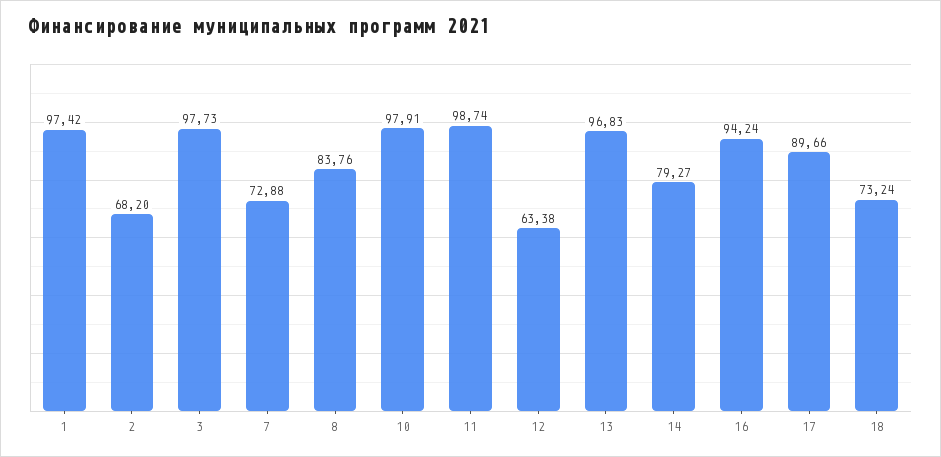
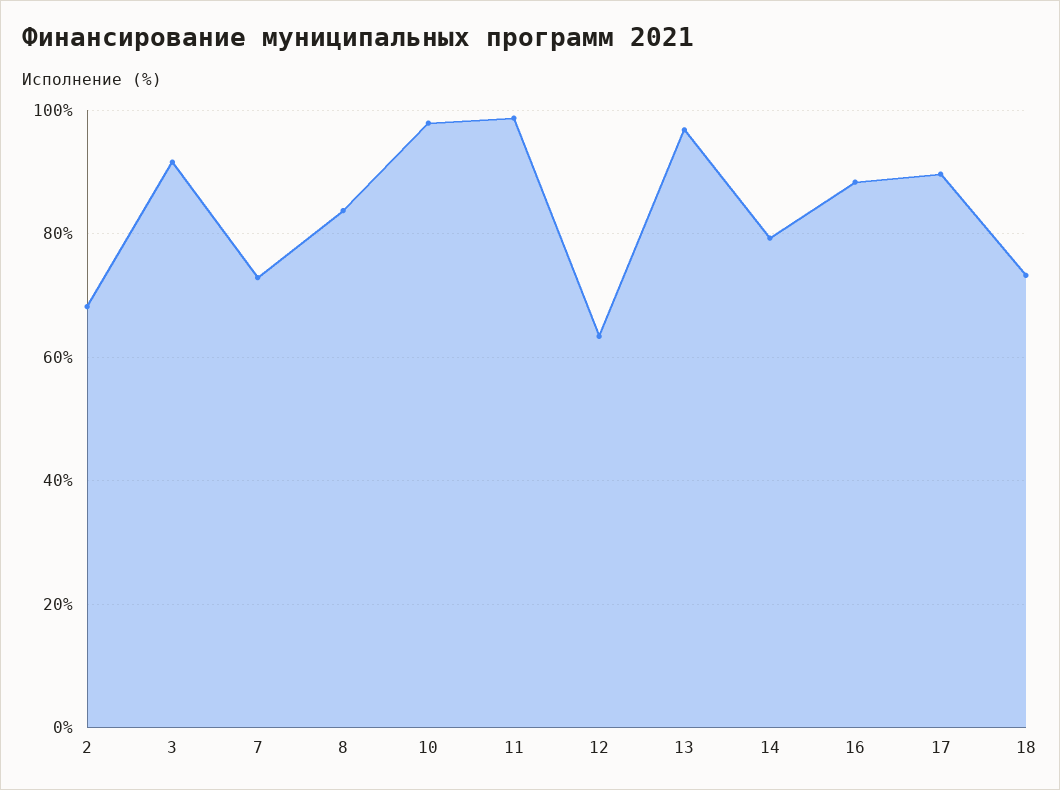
1: 97.42 -> none
3: 97.73 -> 92
16: 94.24 -> 88

